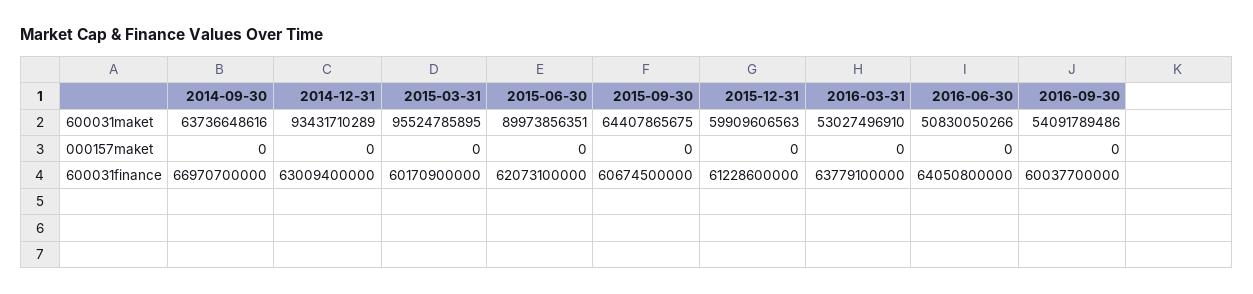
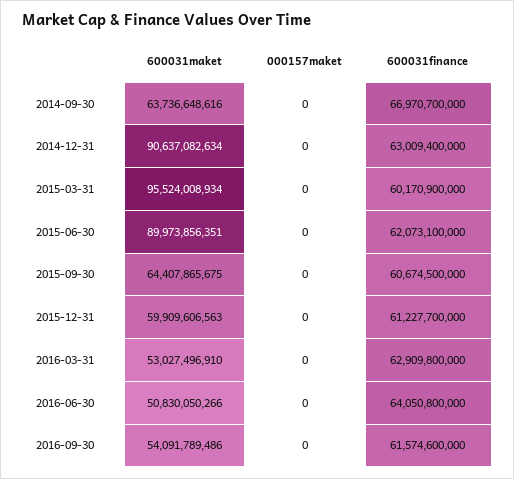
2014-12-31, 600031maket: 93431710289 -> 90637082634
2015-03-31, 600031maket: 95524785895 -> 95524008934
2015-12-31, 600031finance: 61228600000 -> 61227700000
2016-03-31, 600031finance: 63779100000 -> 62909800000
2016-09-30, 600031finance: 60037700000 -> 61574600000

